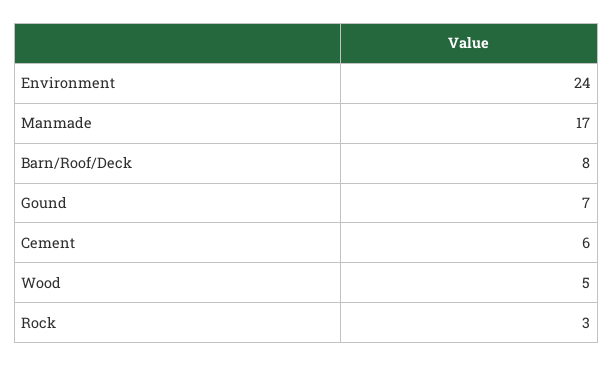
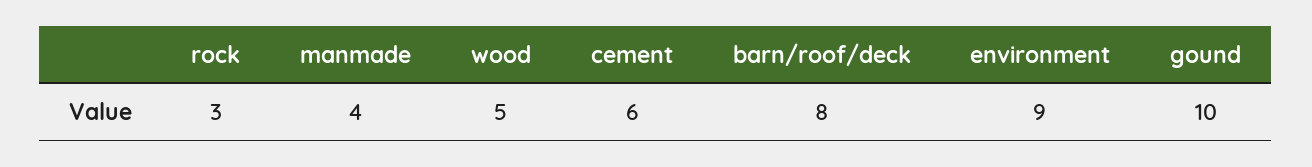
Environment: 24 -> 9
Manmade: 17 -> 4
Gound: 7 -> 10

